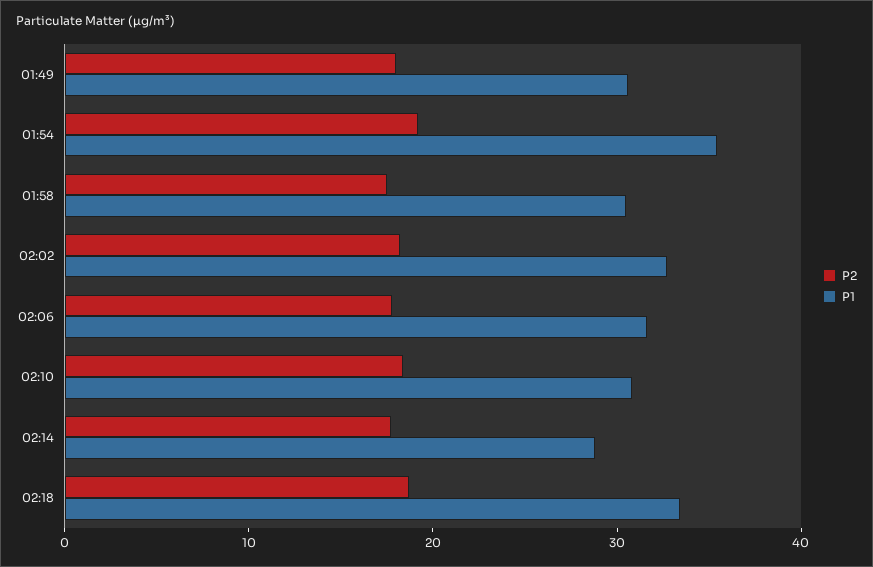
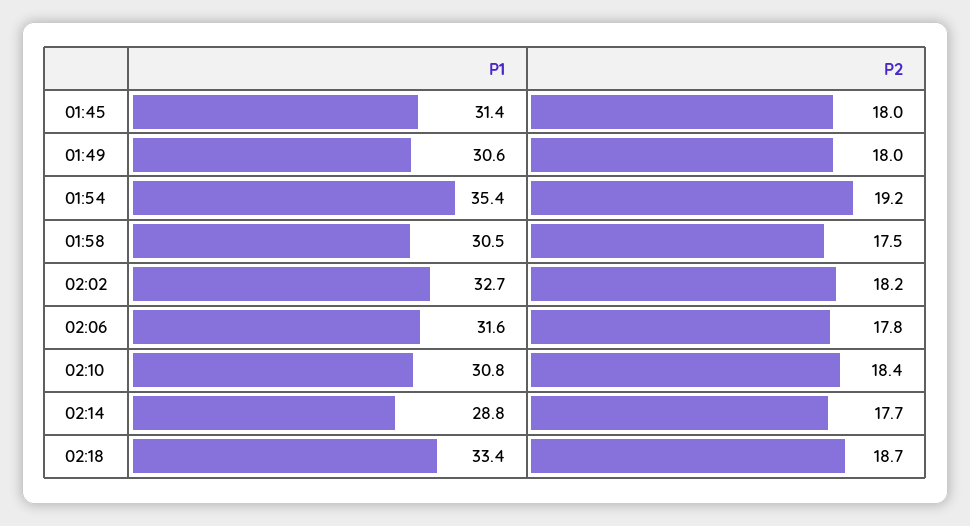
P1, 01:45: none -> 31.4
P2, 01:45: none -> 18

